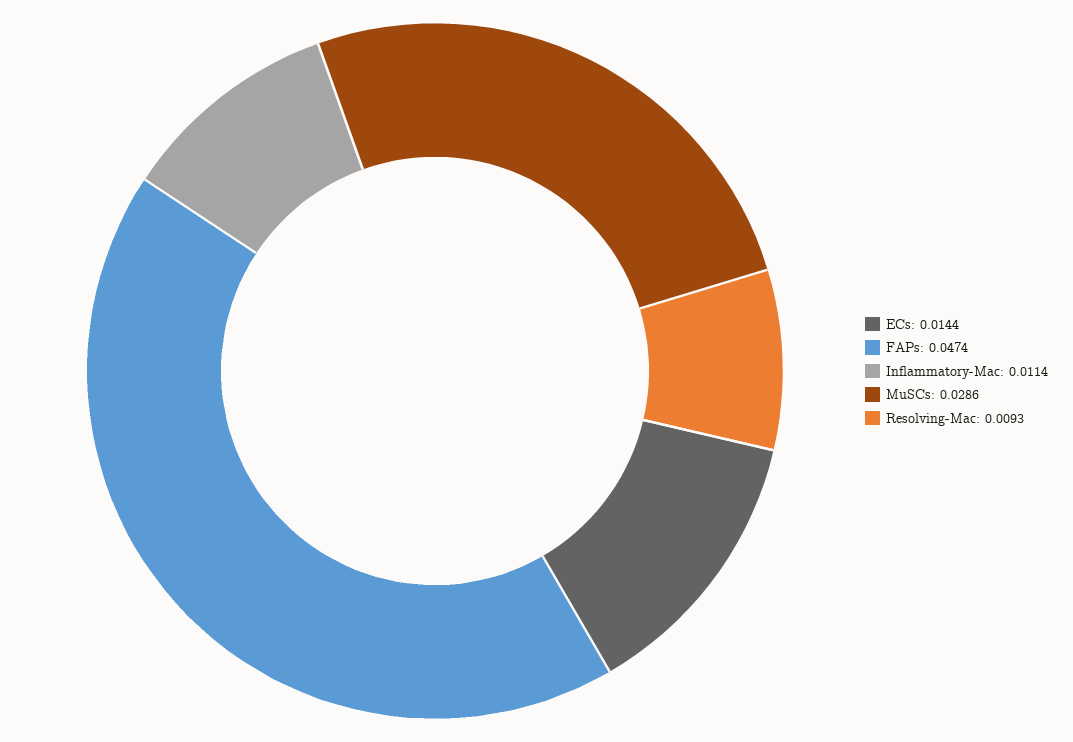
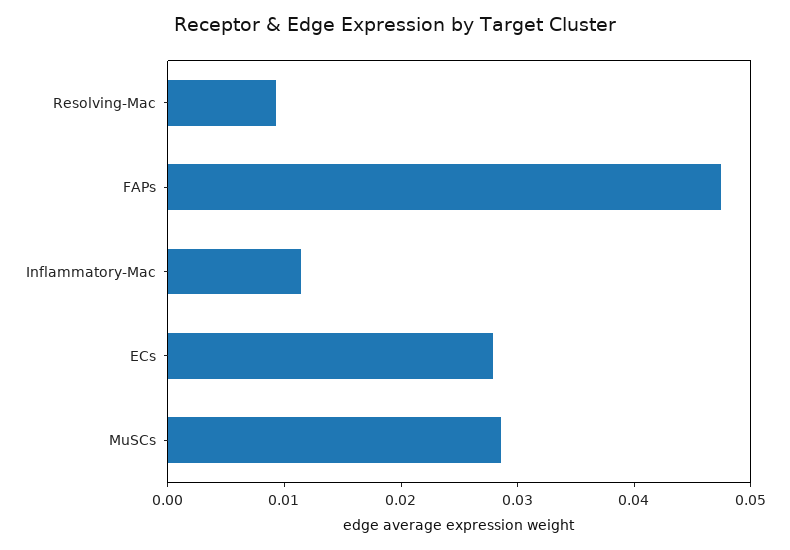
ECs: 0.0144 -> 0.028

